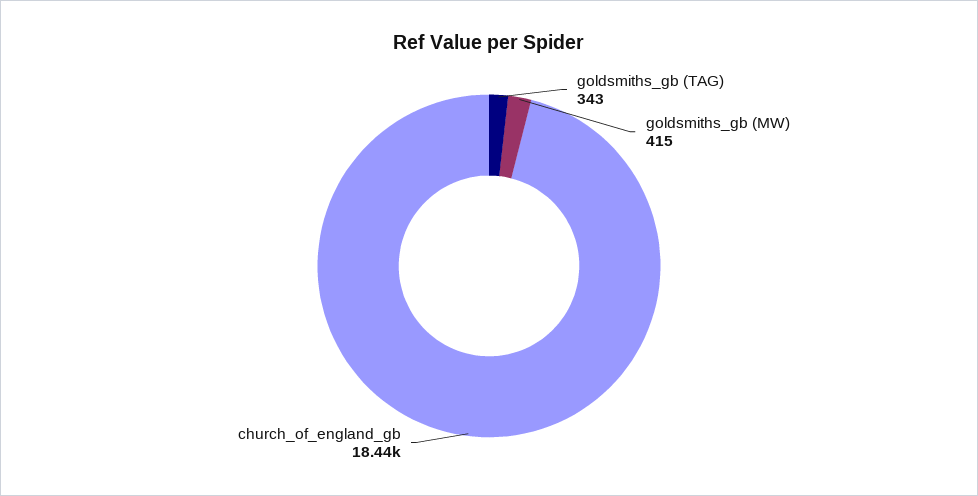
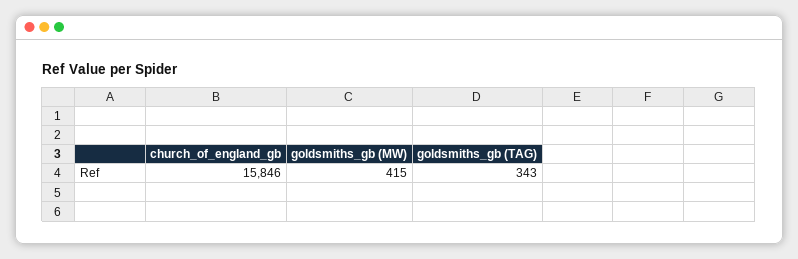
church_of_england_gb: 18440 -> 15846

